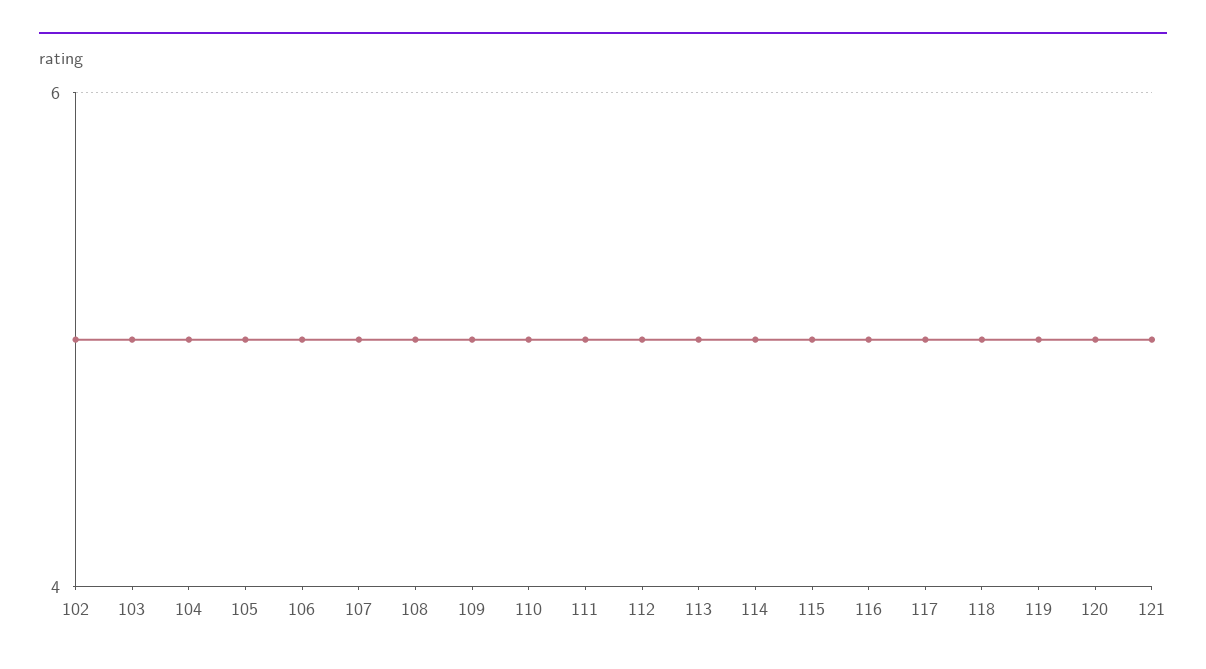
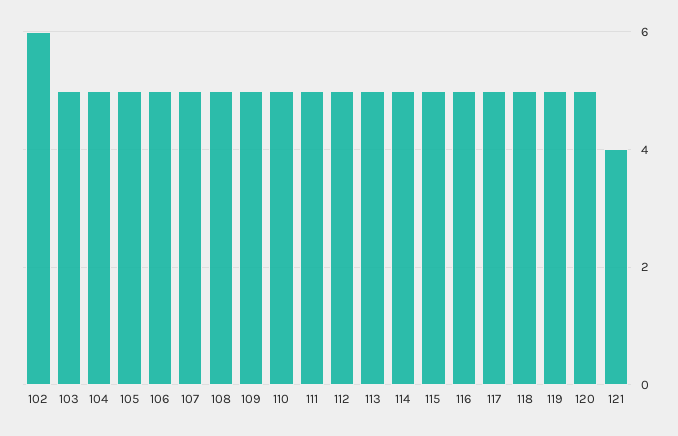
102: 5 -> 6
121: 5 -> 4

